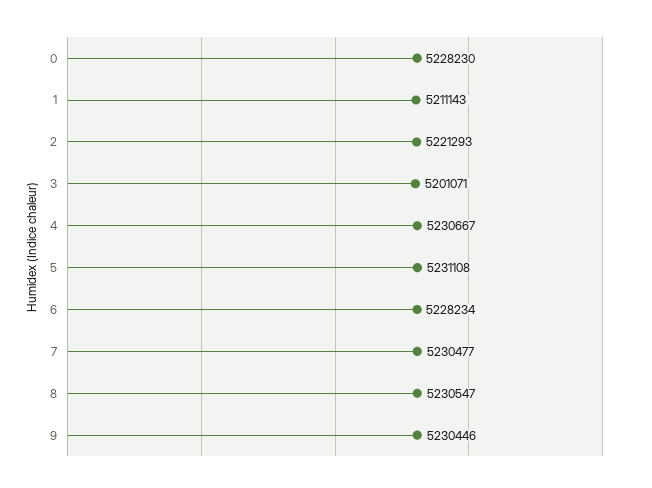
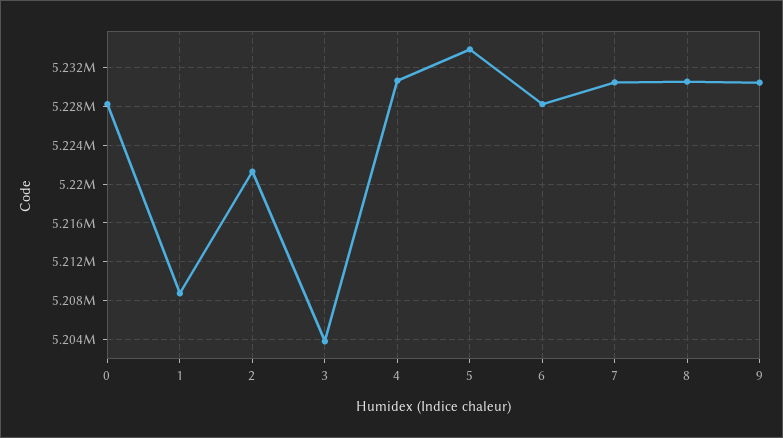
1: 5211143 -> 5209000
3: 5201071 -> 5204000
5: 5231108 -> 5234000

